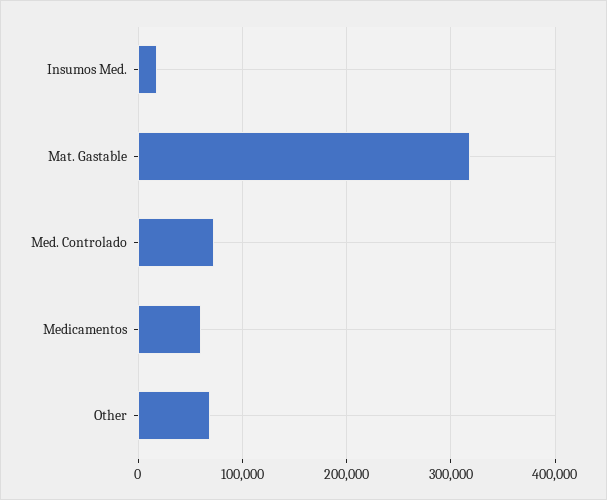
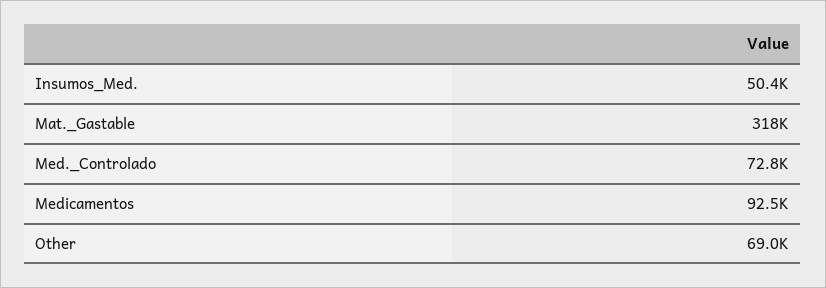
Insumos Med.: 20000 -> 50400
Medicamentos: 60000 -> 92500

